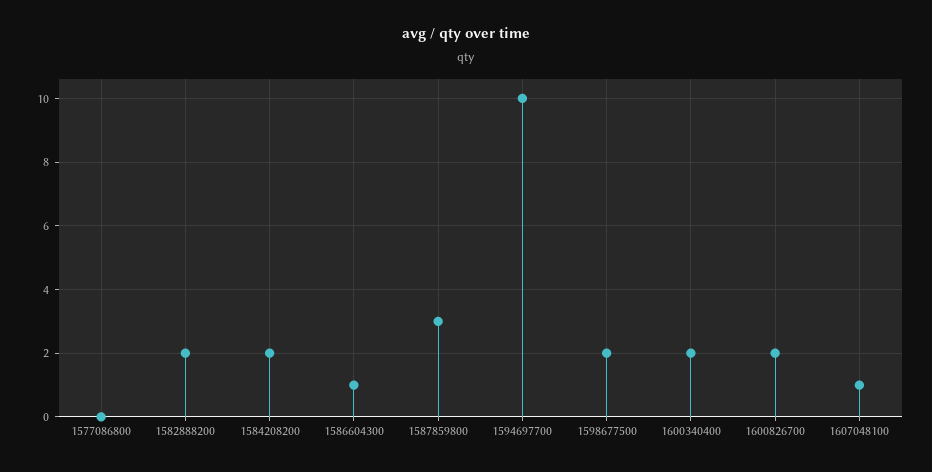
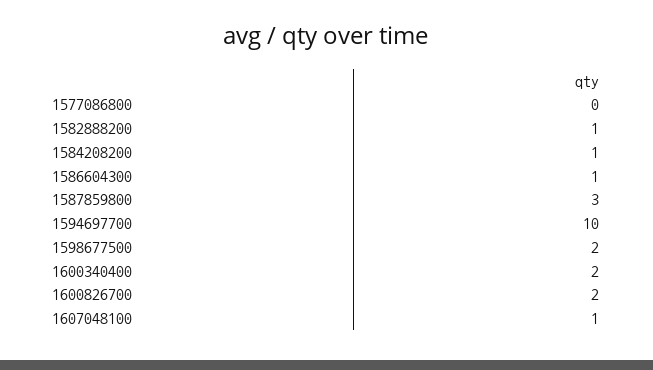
1582888200: 2 -> 1
1584208200: 2 -> 1

